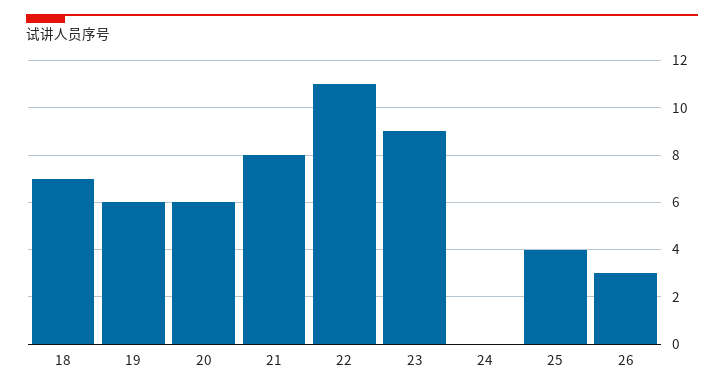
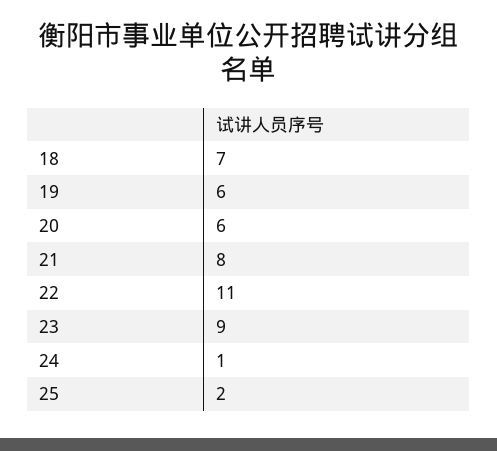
24: 0 -> 1
25: 4 -> 2
26: 3 -> none

